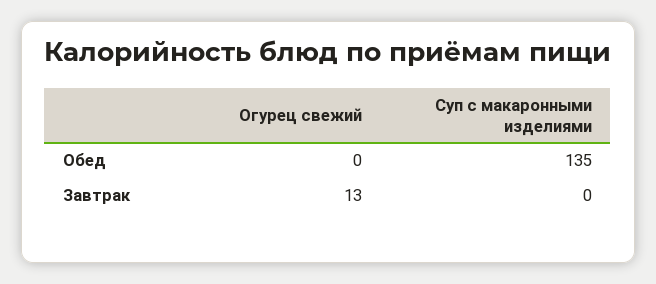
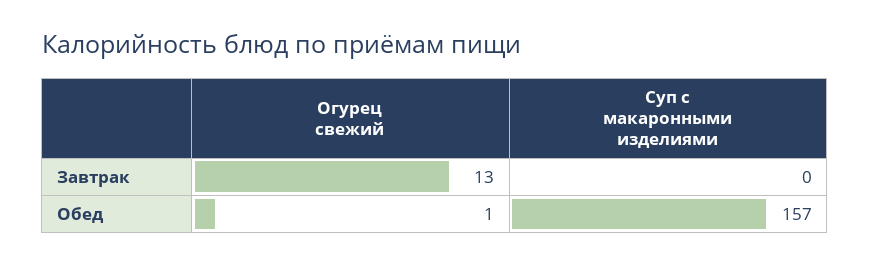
Огурец свежий, Обед: 0 -> 1
Суп с макаронными изделиями, Обед: 135 -> 157

